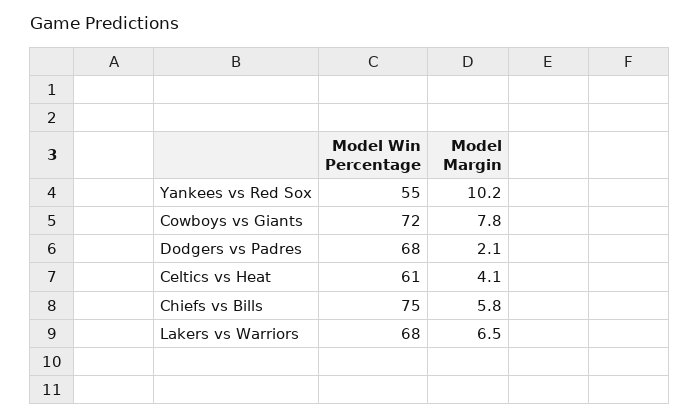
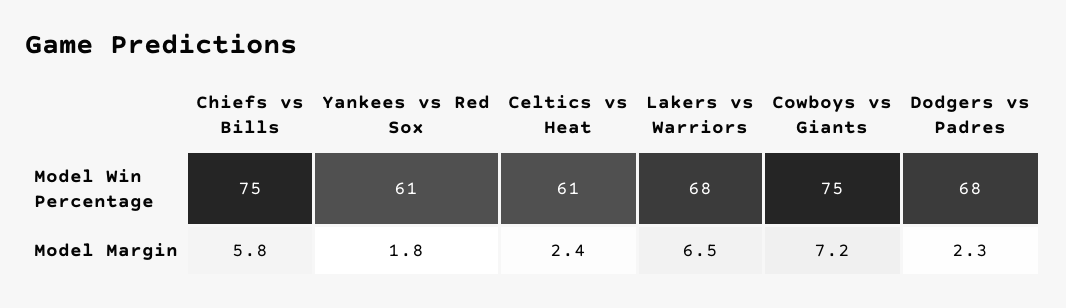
Model Win Percentage, Yankees vs Red Sox: 55 -> 61
Model Margin, Yankees vs Red Sox: 10.2 -> 1.8
Model Win Percentage, Cowboys vs Giants: 72 -> 75
Model Margin, Cowboys vs Giants: 7.8 -> 7.2
Model Margin, Dodgers vs Padres: 2.1 -> 2.3
Model Margin, Celtics vs Heat: 4.1 -> 2.4

